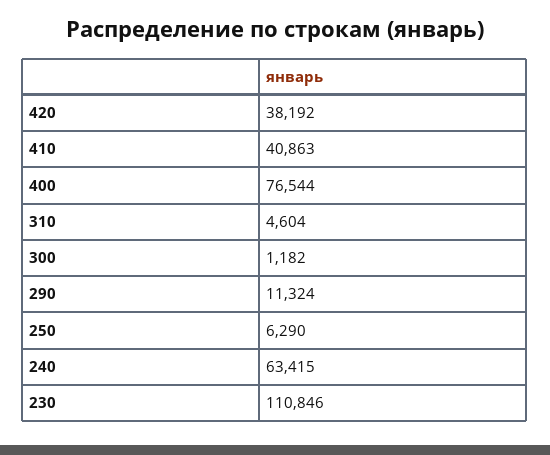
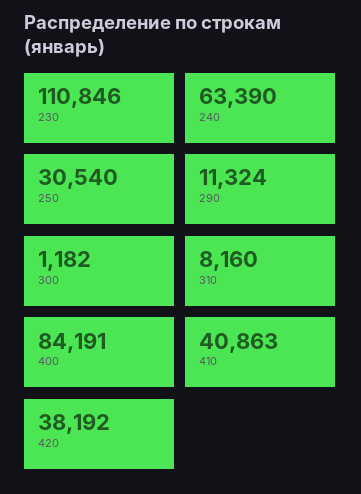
400: 76544 -> 84191
310: 4604 -> 8160
250: 6290 -> 30540
240: 63415 -> 63390

